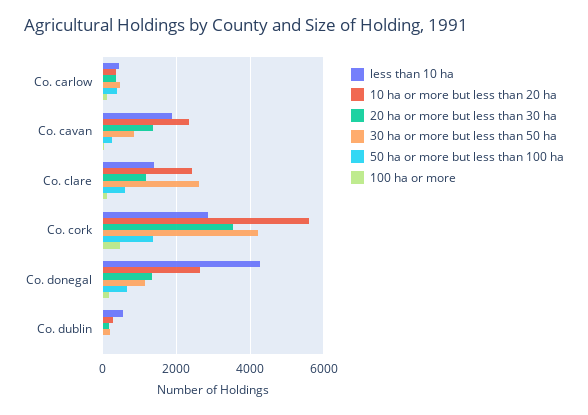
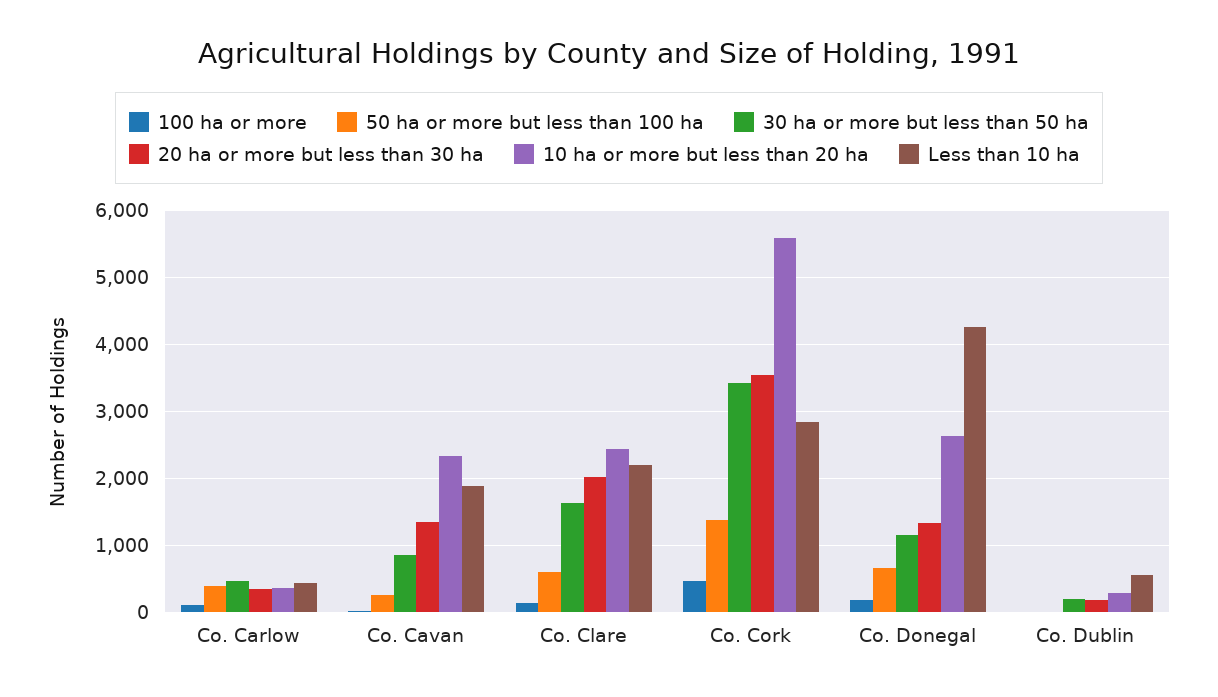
less than 10 ha, Co. clare: 1400 -> 2200
20 ha or more but less than 30 ha, Co. clare: 1200 -> 2000
30 ha or more but less than 50 ha, Co. clare: 2600 -> 1600
30 ha or more but less than 50 ha, Co. cork: 4200 -> 3400

